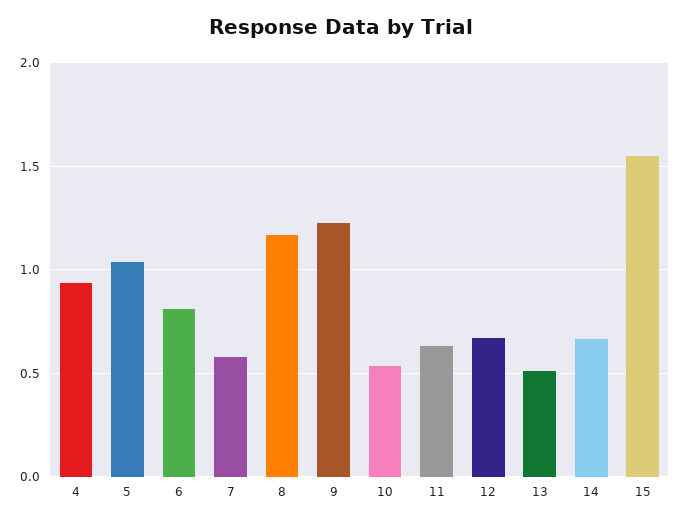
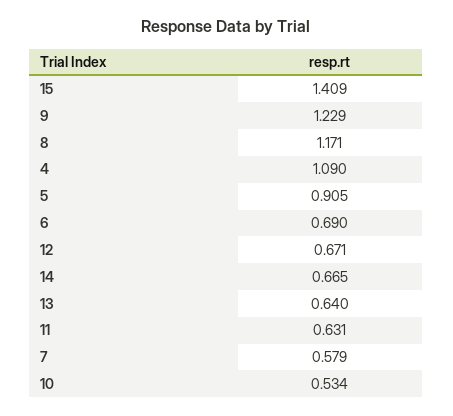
4: 0.95 -> 1.09
5: 1.05 -> 0.905
6: 0.8 -> 0.69
13: 0.5 -> 0.64
15: 1.55 -> 1.409

